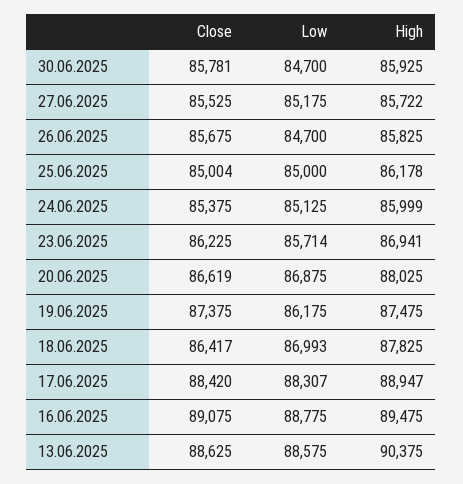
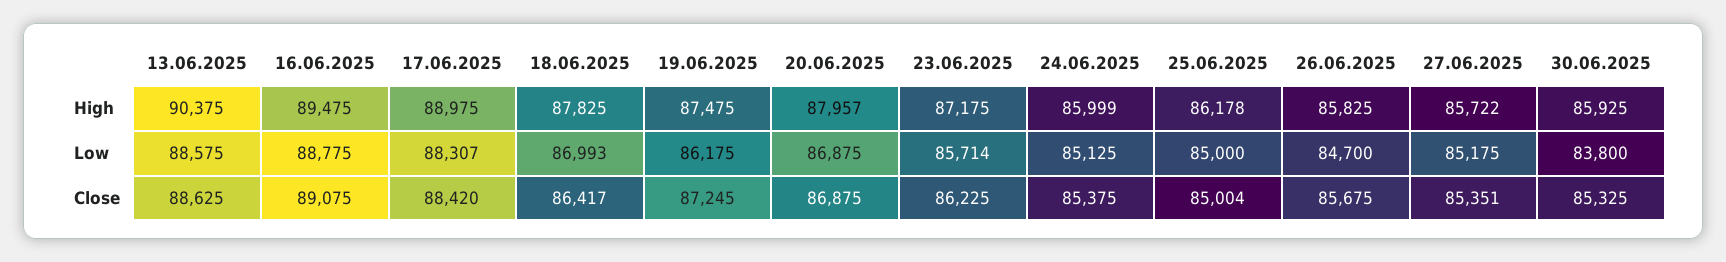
Close, 30.06.2025: 85781 -> 85325
Low, 30.06.2025: 84700 -> 83800
Close, 27.06.2025: 85525 -> 85351
High, 23.06.2025: 86941 -> 87175
Close, 20.06.2025: 86619 -> 86875
High, 20.06.2025: 88025 -> 87957
Close, 19.06.2025: 87375 -> 87245
High, 17.06.2025: 88947 -> 88975

